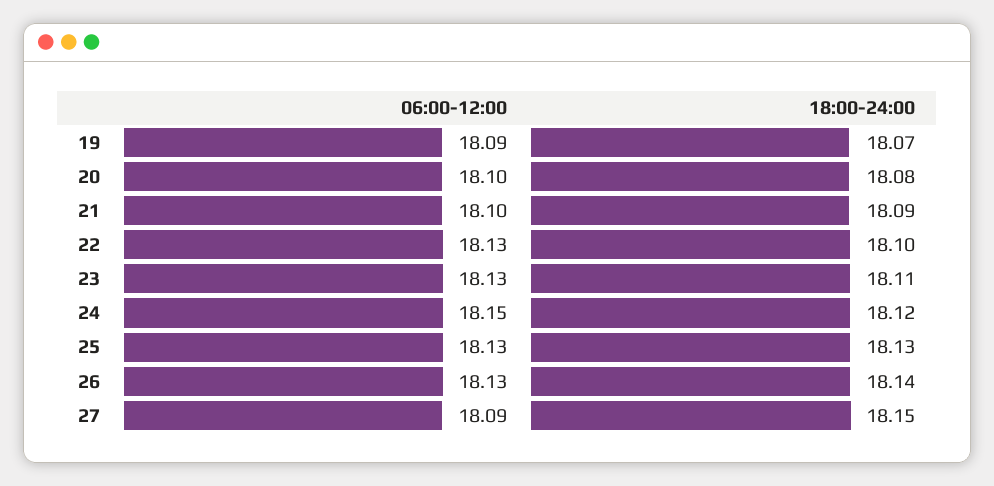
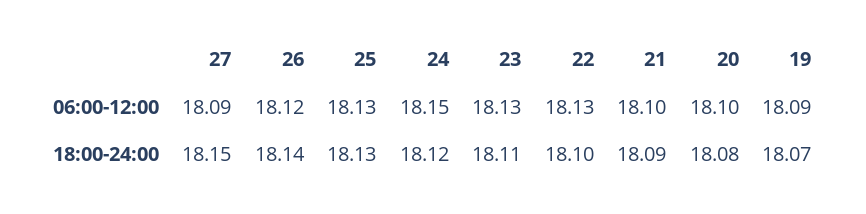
06:00-12:00, 26: 18.13 -> 18.12

